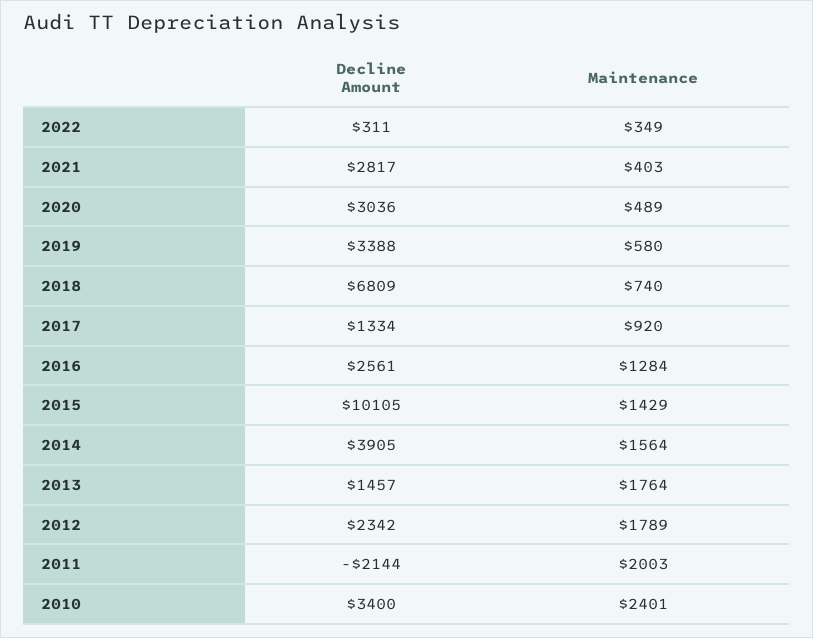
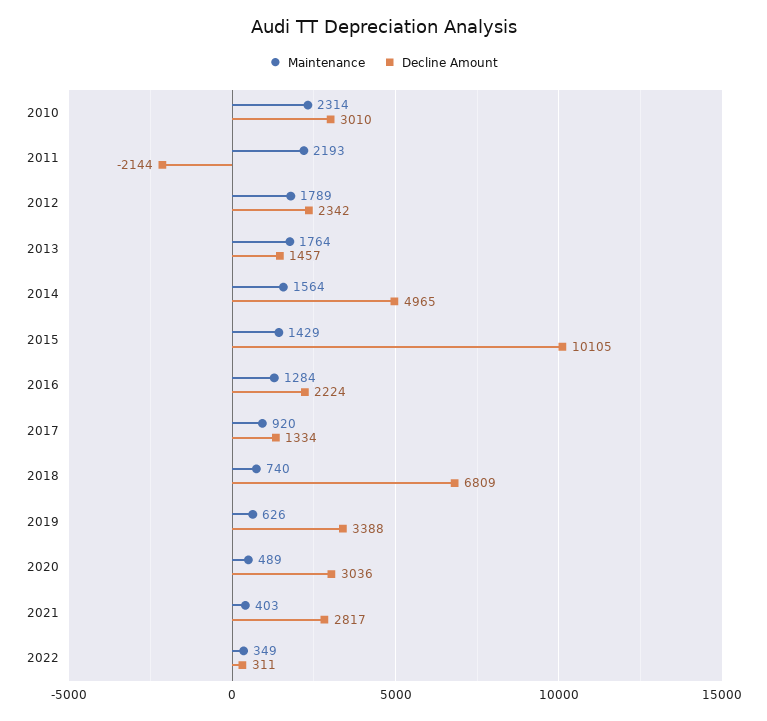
Maintenance, 2019: 580 -> 626
Decline Amount, 2016: 2561 -> 2224
Decline Amount, 2014: 3905 -> 4965
Maintenance, 2011: 2003 -> 2193
Decline Amount, 2010: 3400 -> 3010
Maintenance, 2010: 2401 -> 2314

